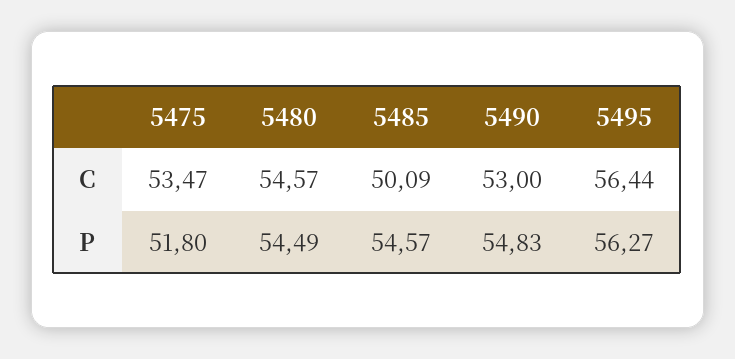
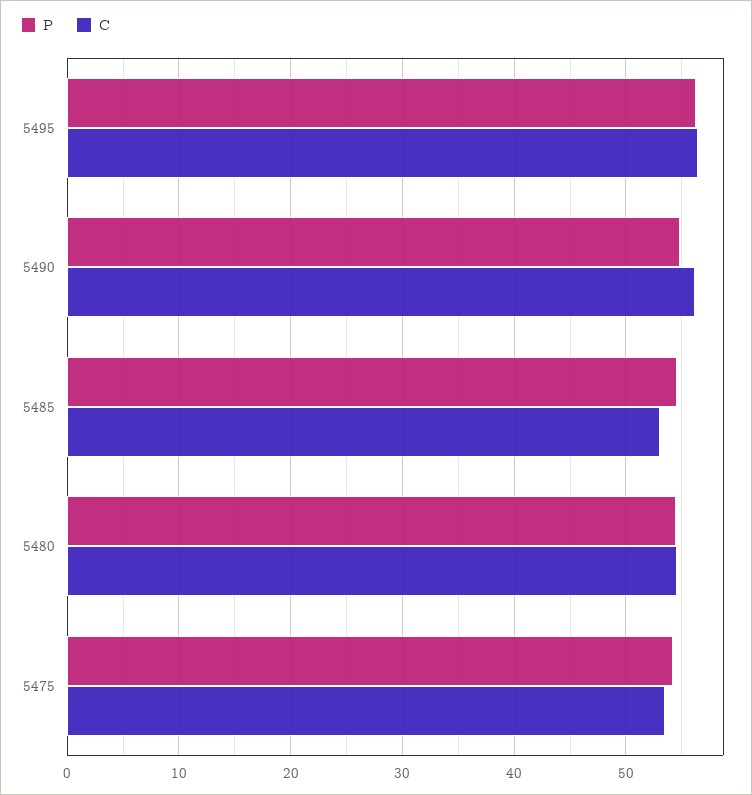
C, 5485: 50.09 -> 53
C, 5490: 53 -> 56
P, 5475: 51.8 -> 54

